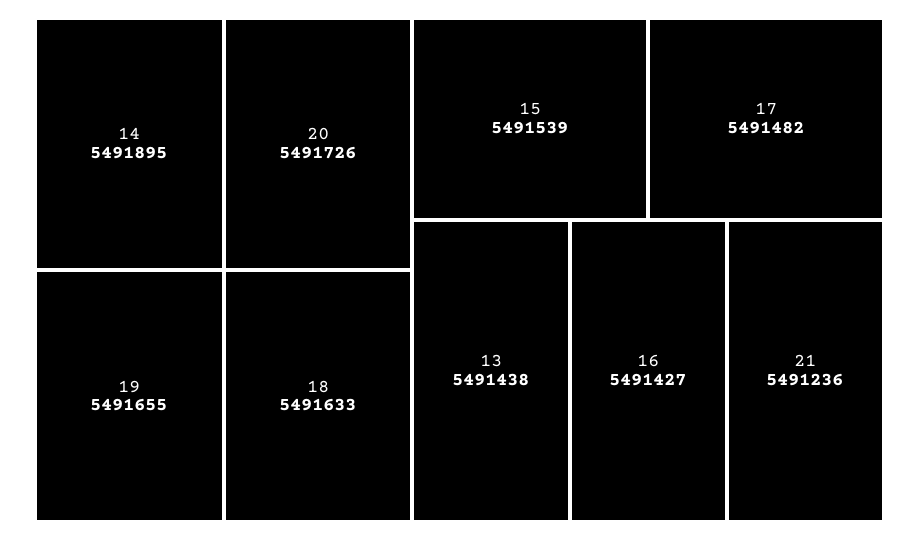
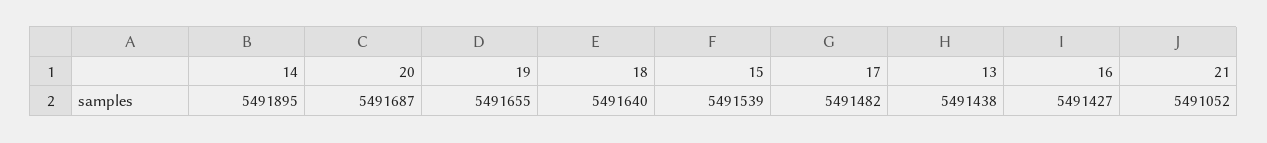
20: 5491726 -> 5491687
18: 5491633 -> 5491640
21: 5491236 -> 5491052

